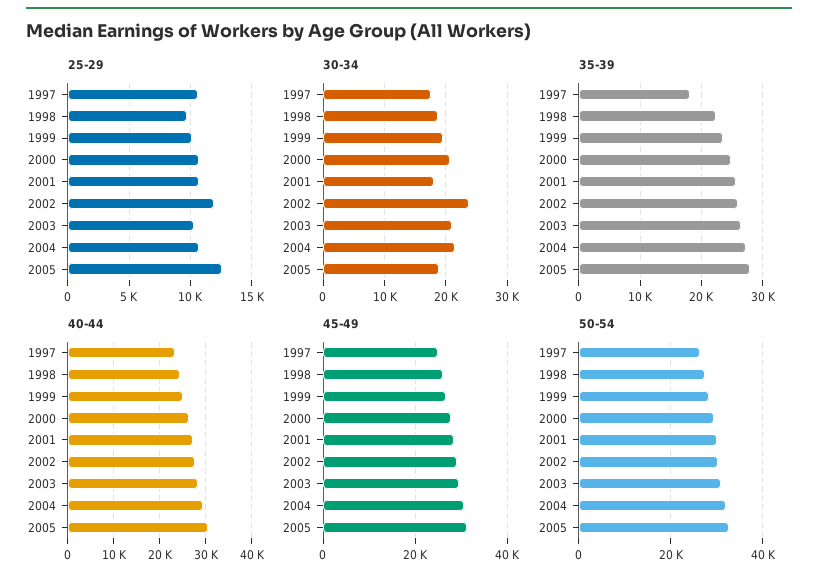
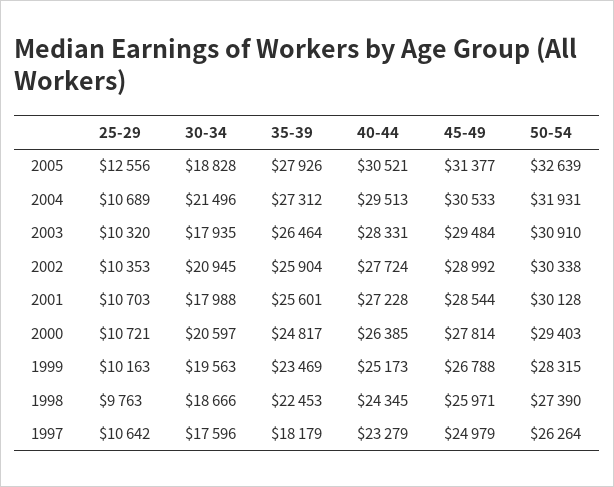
25-29, 2002: 12000 -> 10353
30-34, 2002: 24000 -> 20945
30-34, 2003: 21000 -> 17935

